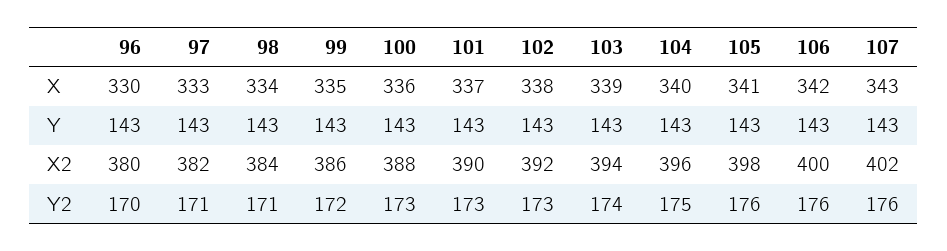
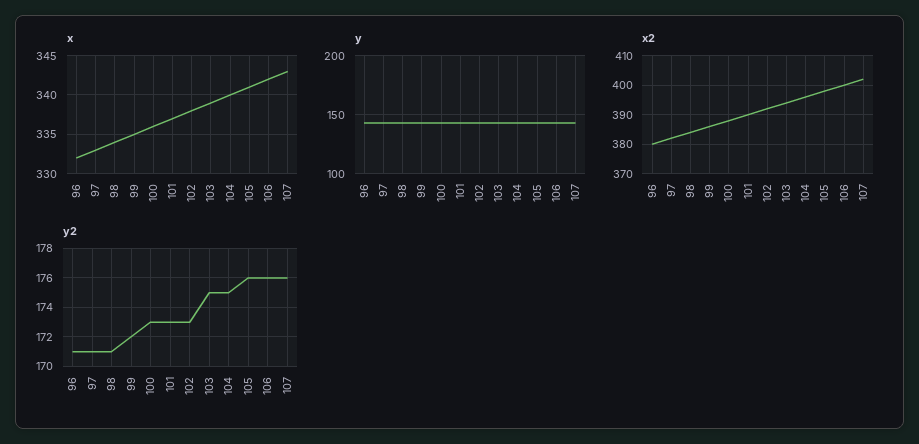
X, 96: 330 -> 332
Y2, 96: 170 -> 171
Y2, 103: 174 -> 175

